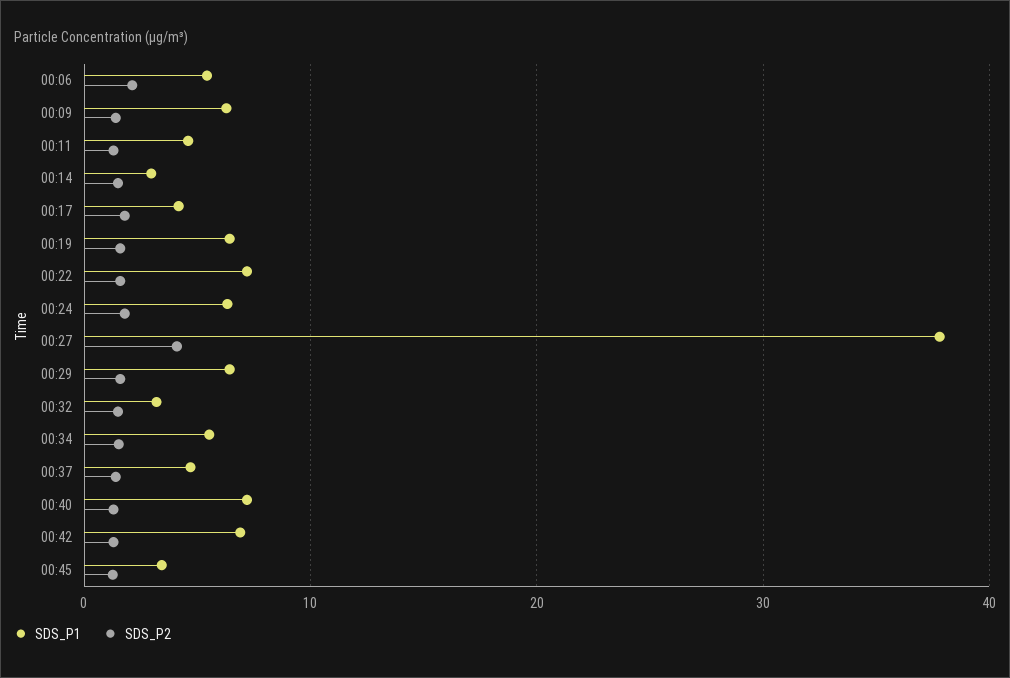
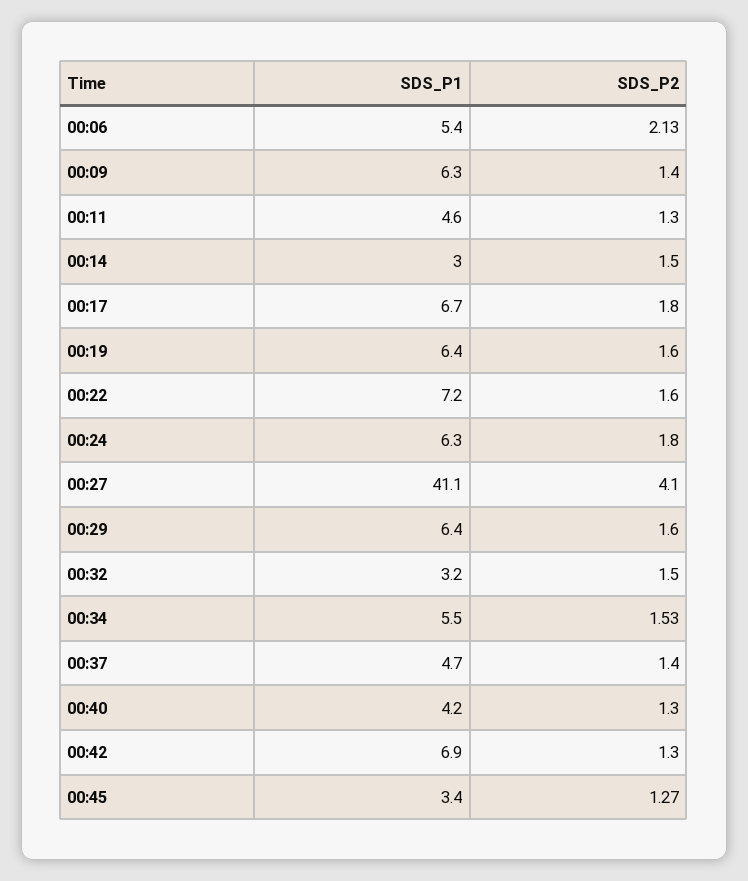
SDS_P1, 00:17: 4 -> 6.7
SDS_P1, 00:27: 38 -> 41.1
SDS_P1, 00:40: 7 -> 4.2

